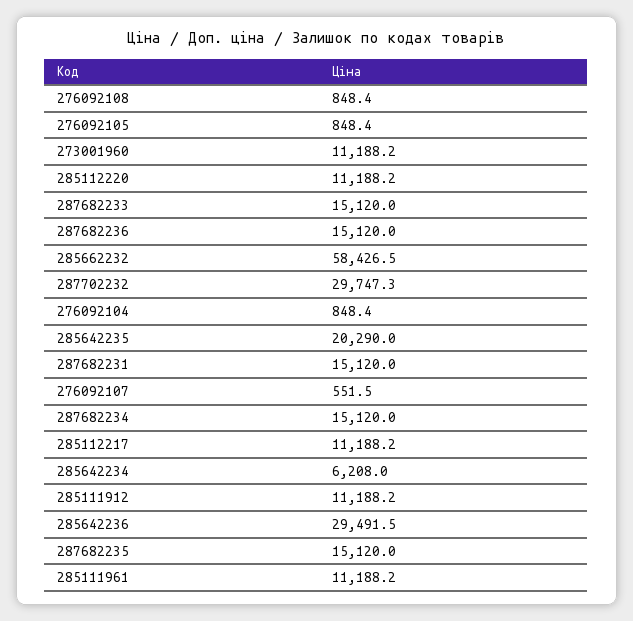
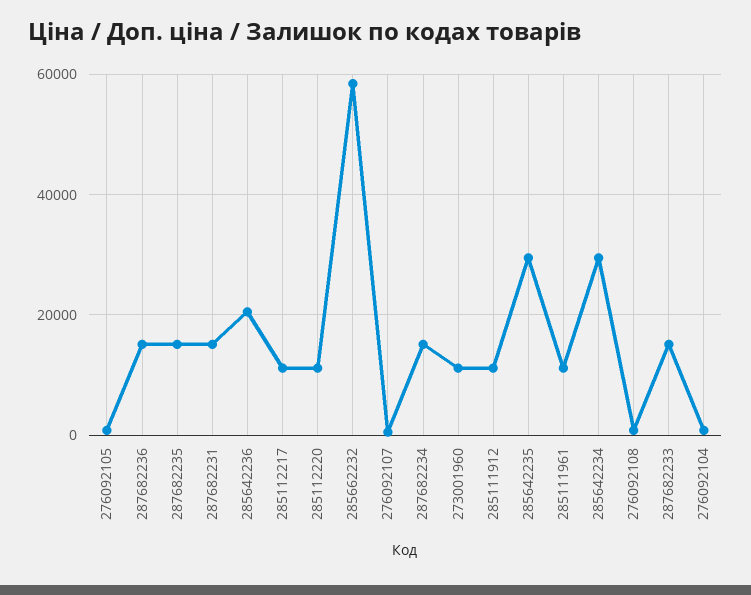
287702232: 29747.3 -> none
285642235: 20290 -> 30000
285642234: 6208 -> 30000
285642236: 29491.5 -> 20000

